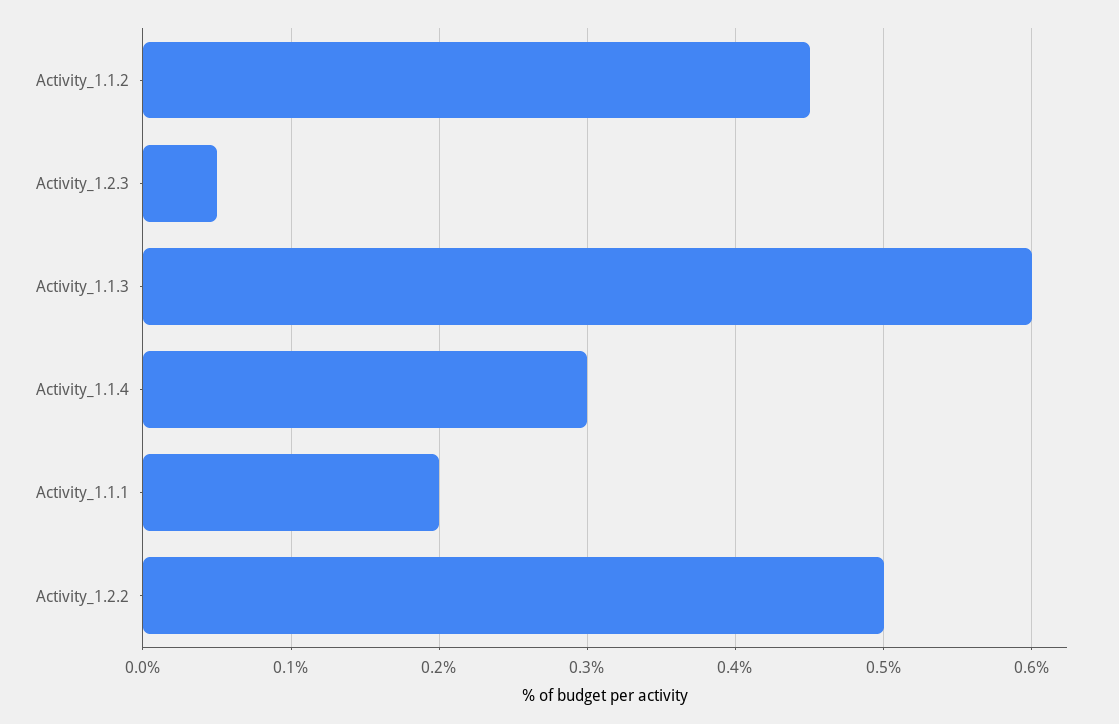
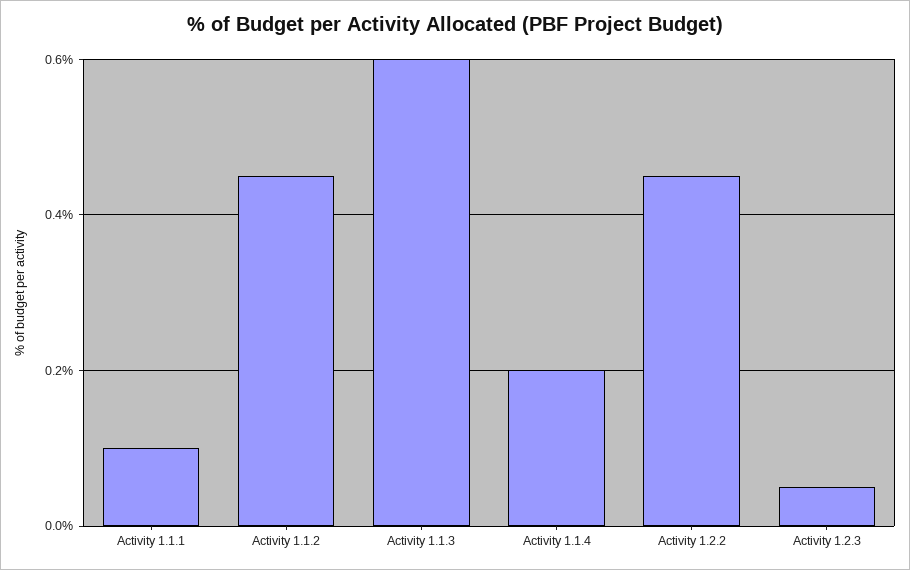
Activity_1.1.4: 0.3 -> 0.2
Activity_1.1.1: 0.2 -> 0.1
Activity_1.2.2: 0.5 -> 0.45

